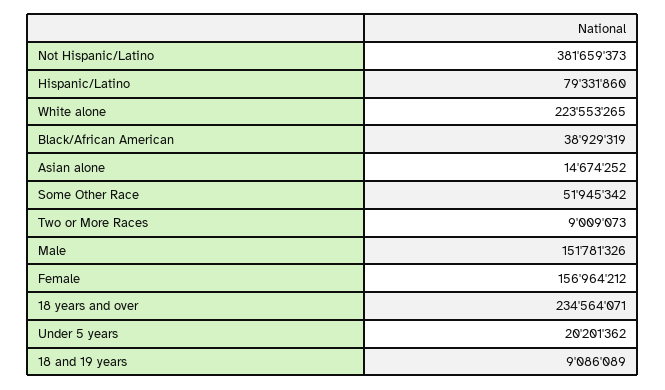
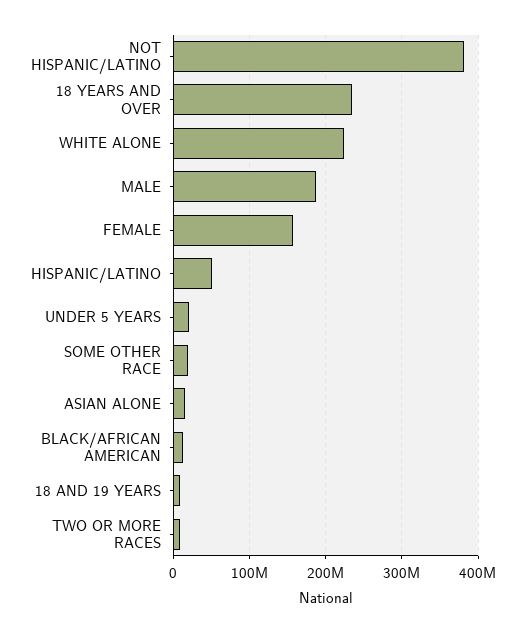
Hispanic/Latino: 79331860 -> 50000000
Black/African American: 38929319 -> 10000000
Some Other Race: 51945342 -> 20000000
Male: 151781326 -> 190000000

